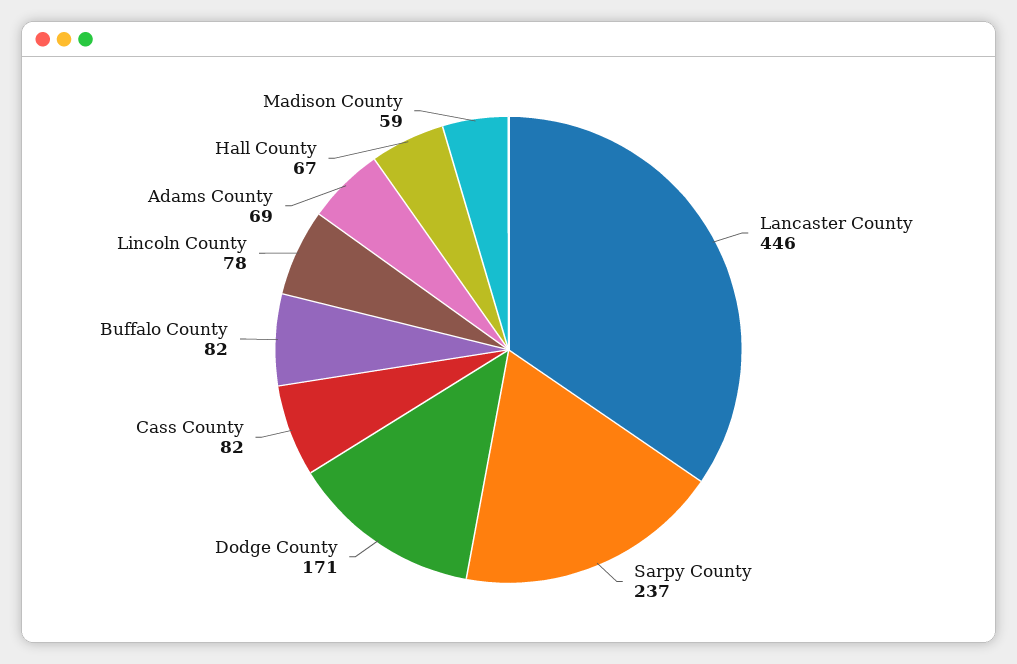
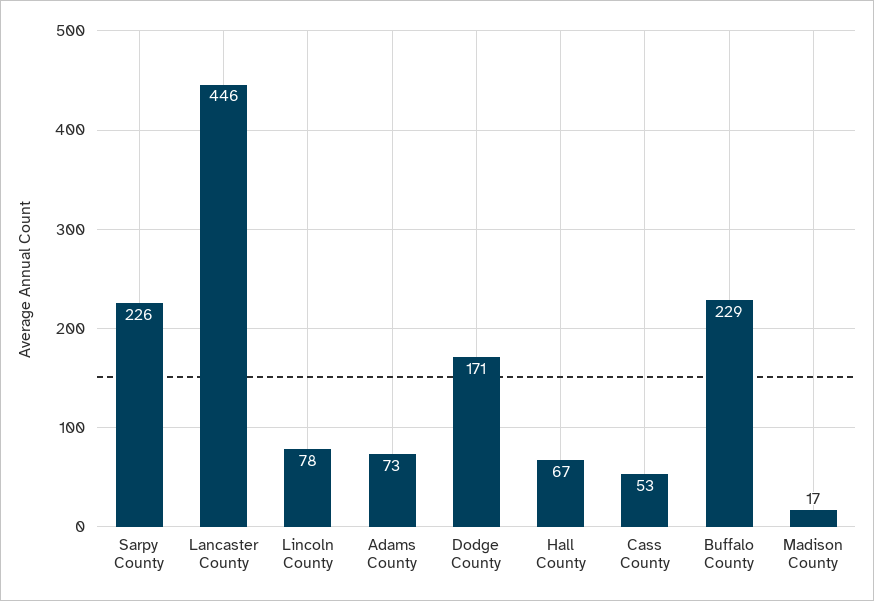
Sarpy County: 237 -> 226
Cass County: 82 -> 53
Buffalo County: 82 -> 229
Adams County: 69 -> 73
Madison County: 59 -> 17

